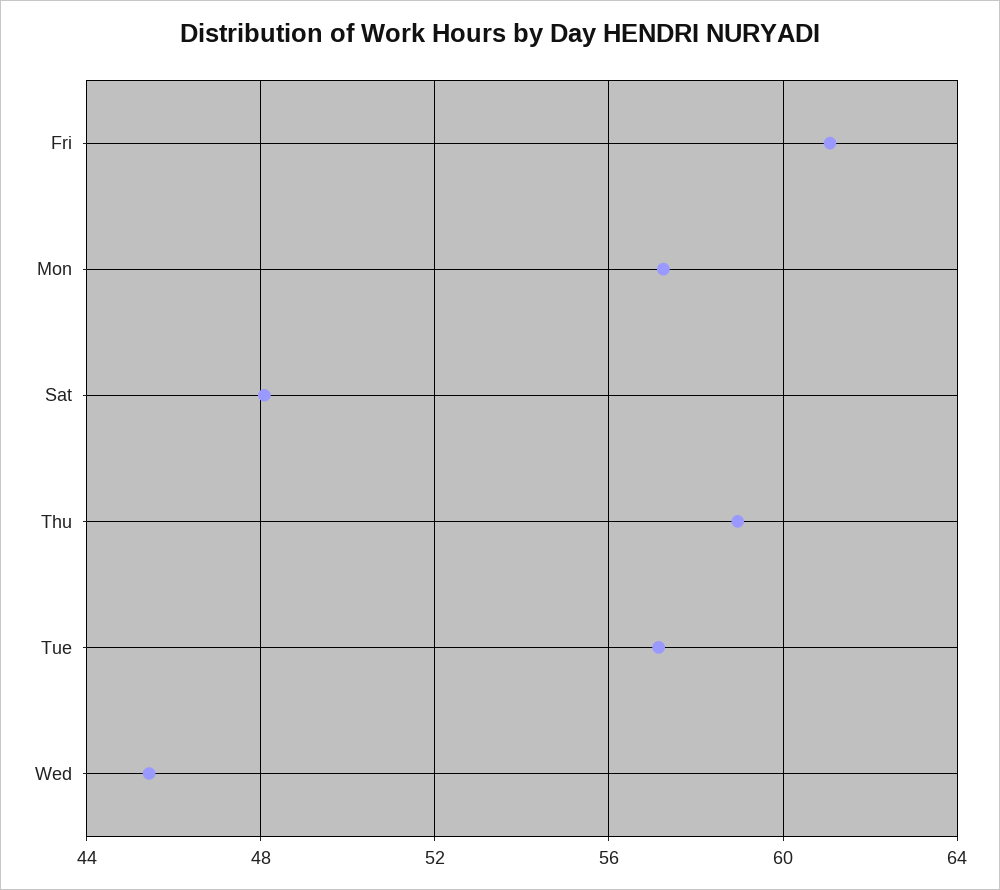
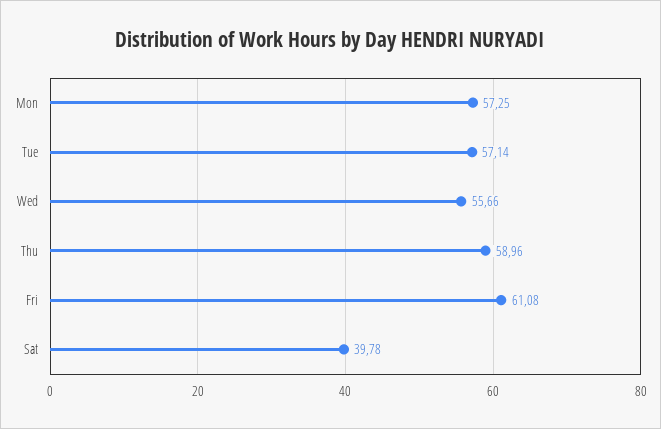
Sat: 48 -> 39.78
Wed: 45.5 -> 55.66

